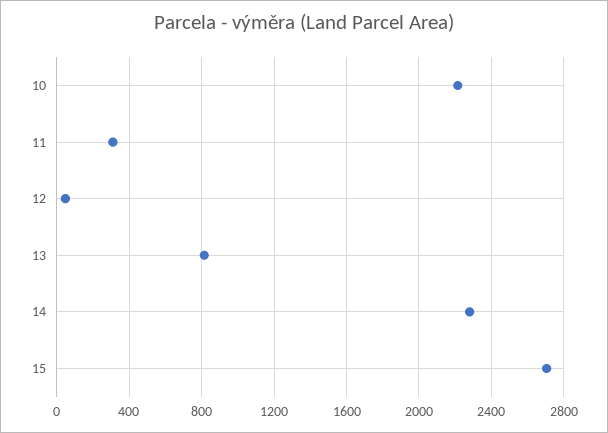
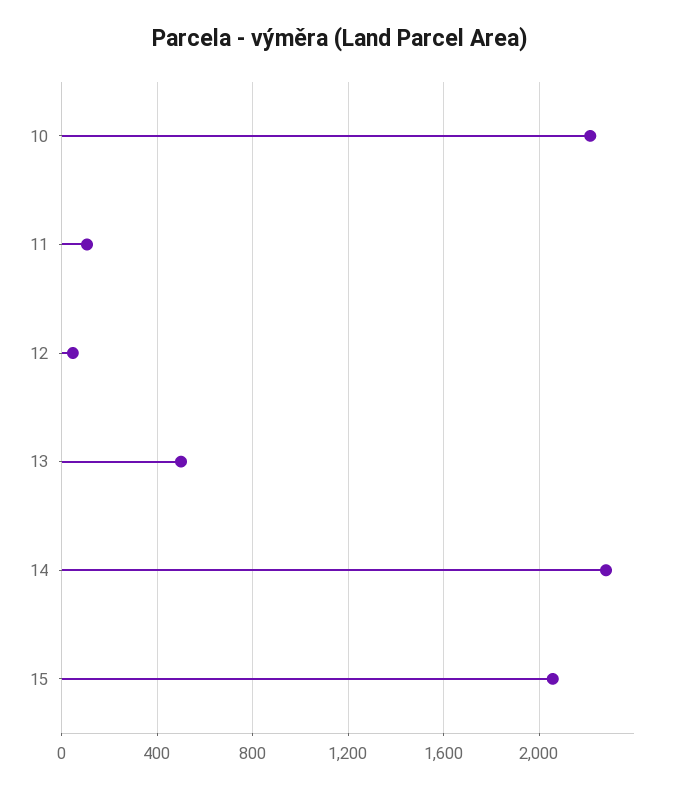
11: 300 -> 100
13: 800 -> 500
15: 2700 -> 2050

